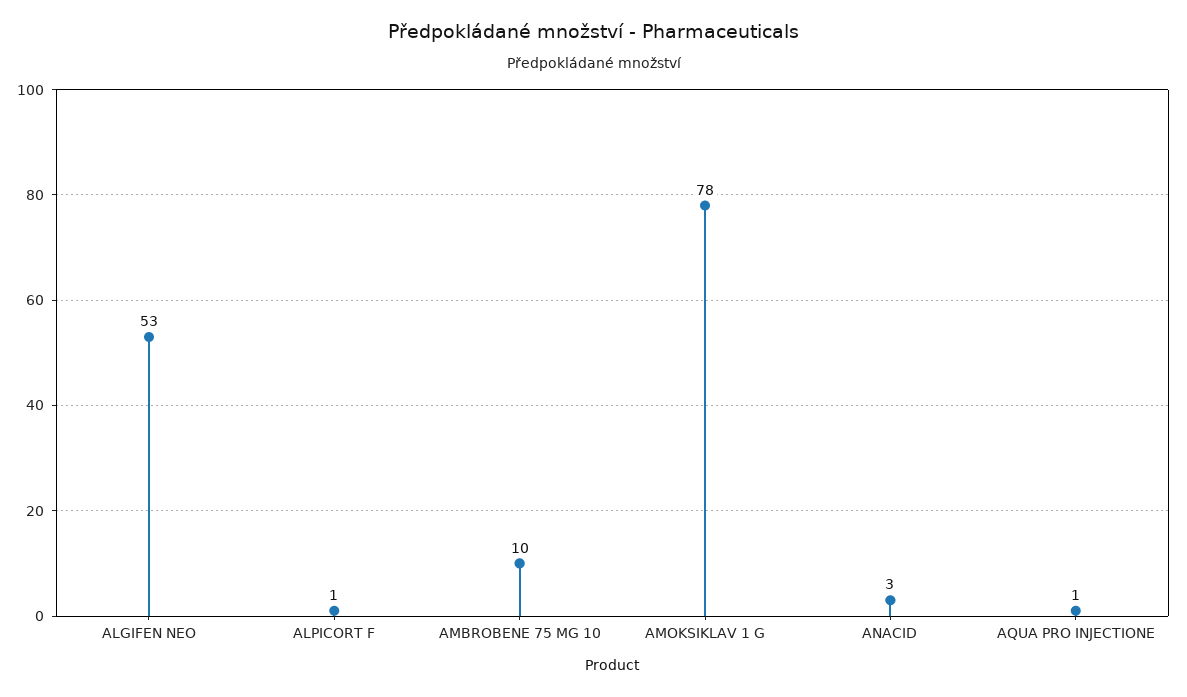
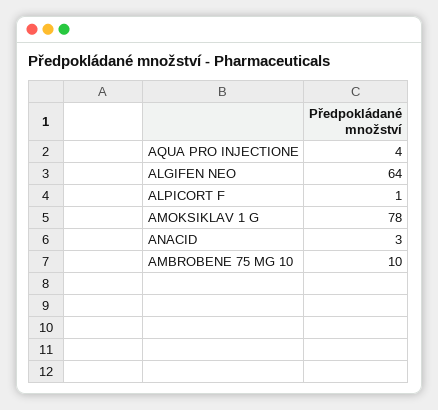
ALGIFEN NEO: 53 -> 64
AQUA PRO INJECTIONE: 1 -> 4

